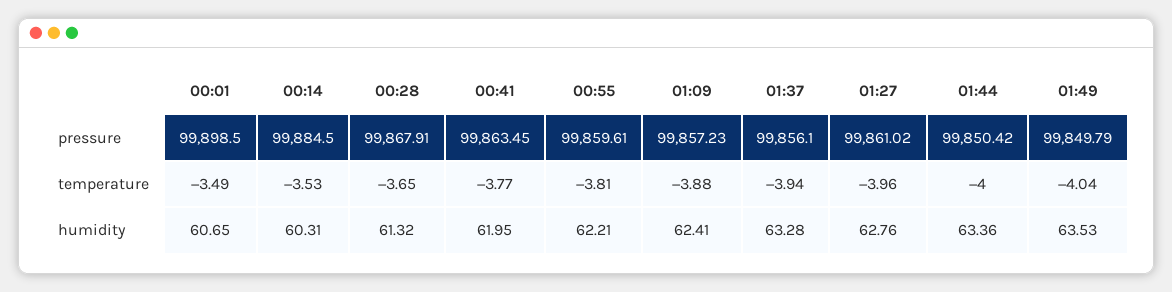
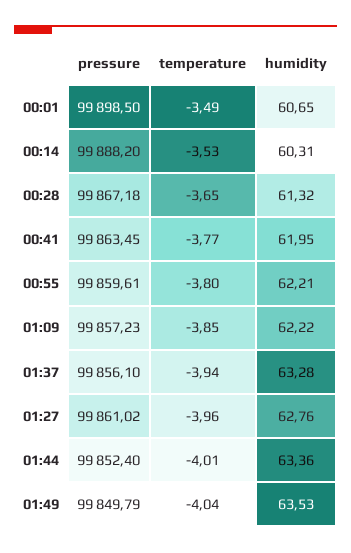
00:14, pressure: 99884.5 -> 99888.2
00:28, pressure: 99867.91 -> 99867.18
01:44, pressure: 99850.42 -> 99852.4
00:55, temperature: -3.81 -> -3.8
01:09, temperature: -3.88 -> -3.85
01:44, temperature: -4 -> -4.01
01:09, humidity: 62.41 -> 62.22

